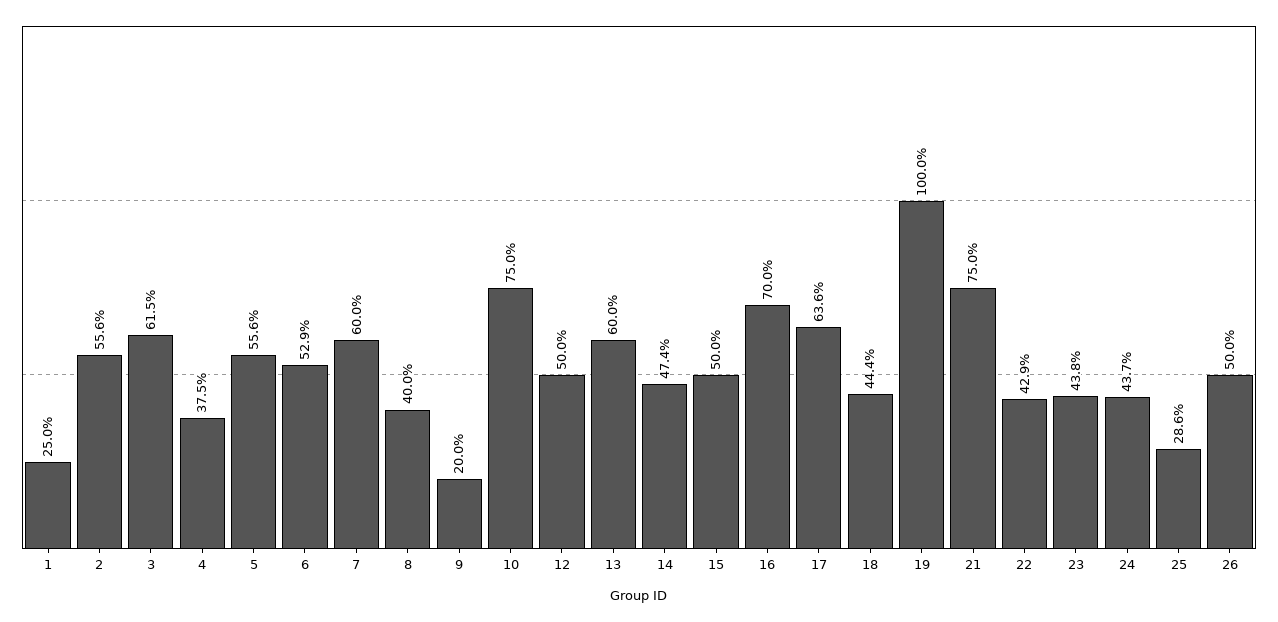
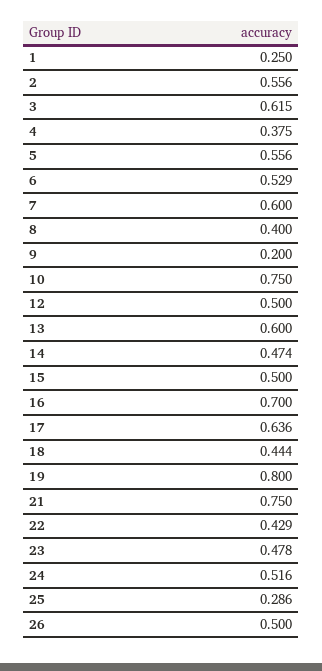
19: 1 -> 0.8
23: 0.438 -> 0.478
24: 0.437 -> 0.516

